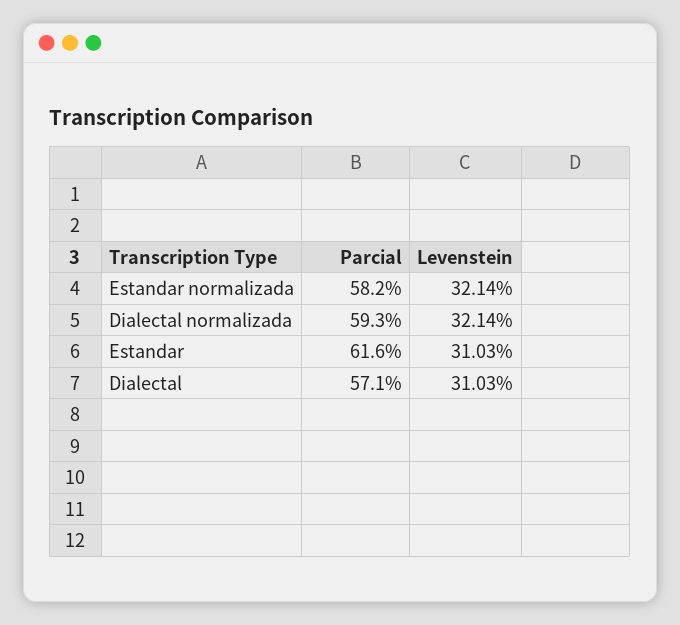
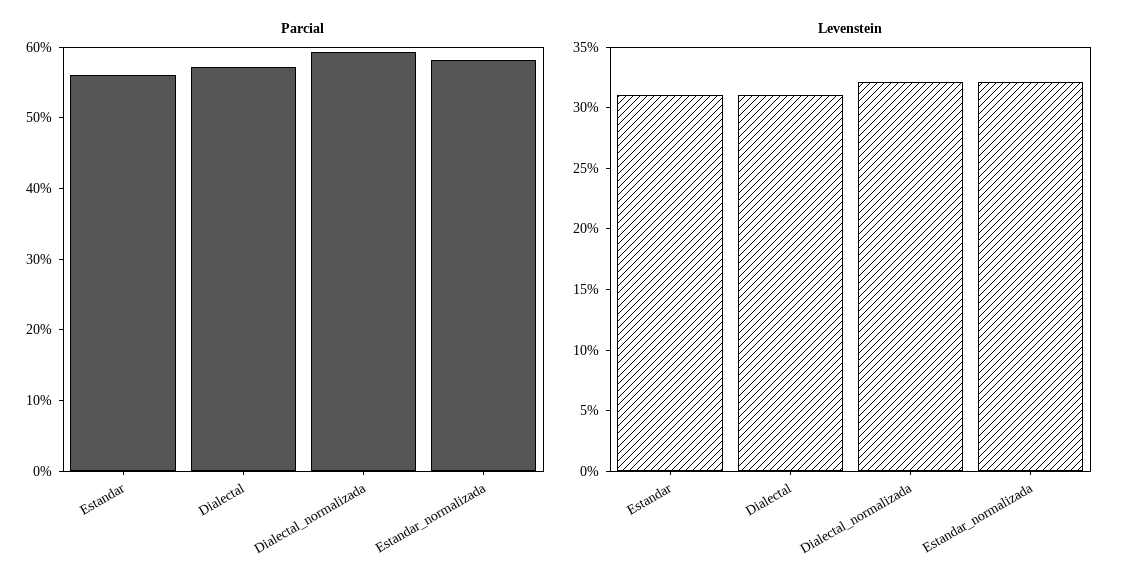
Parcial, Estandar: 61.6 -> 56

